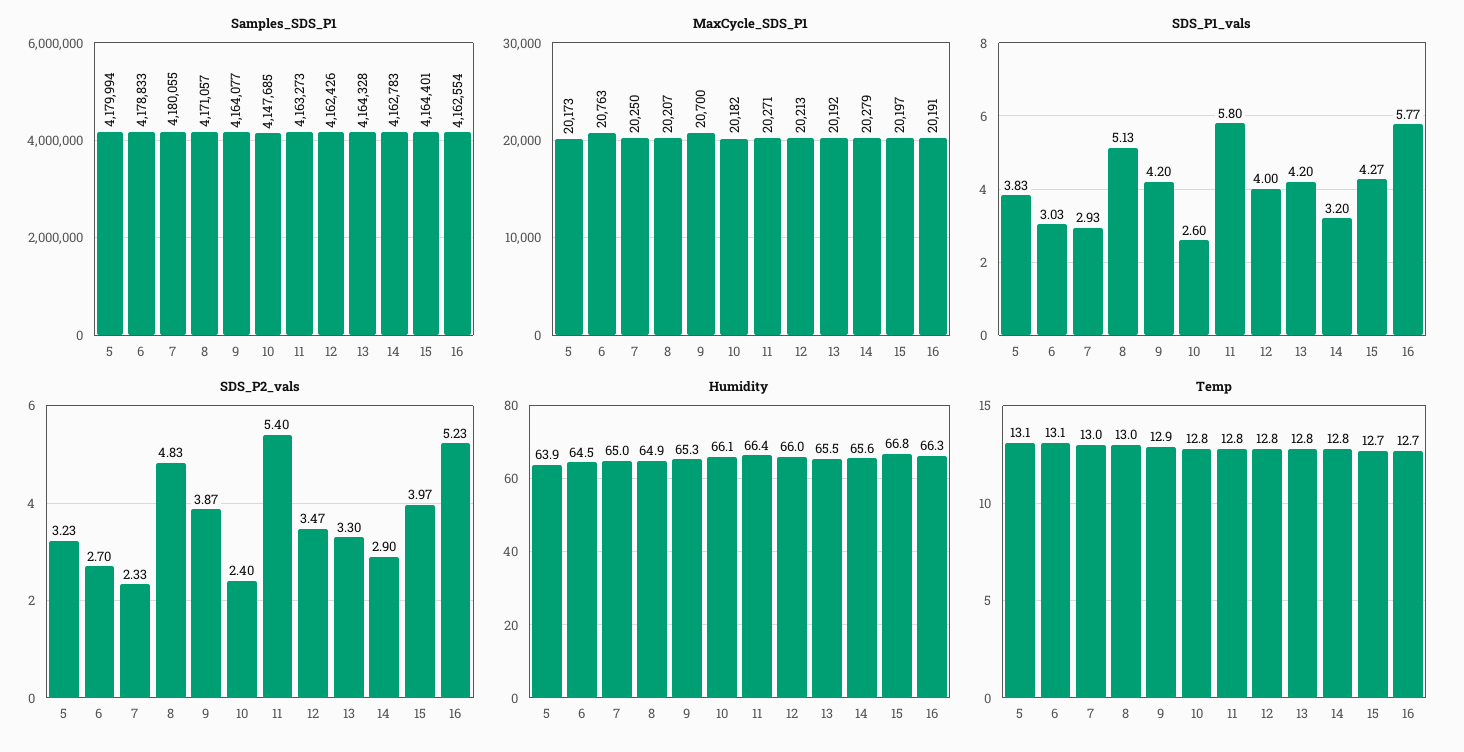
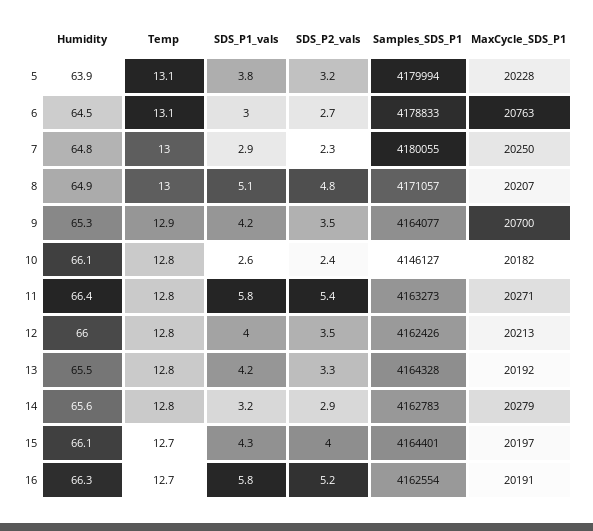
Samples_SDS_P1, 10: 4147685 -> 4146127
MaxCycle_SDS_P1, 5: 20173 -> 20228
SDS_P2_vals, 9: 3.87 -> 3.5
Humidity, 7: 65 -> 64.8
Humidity, 15: 66.8 -> 66.1

